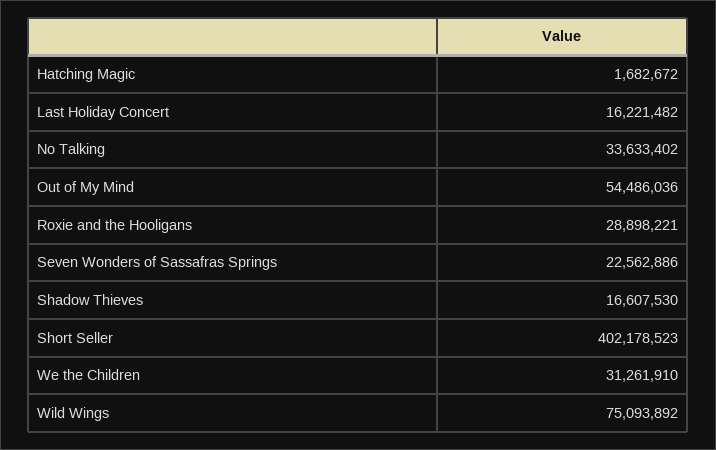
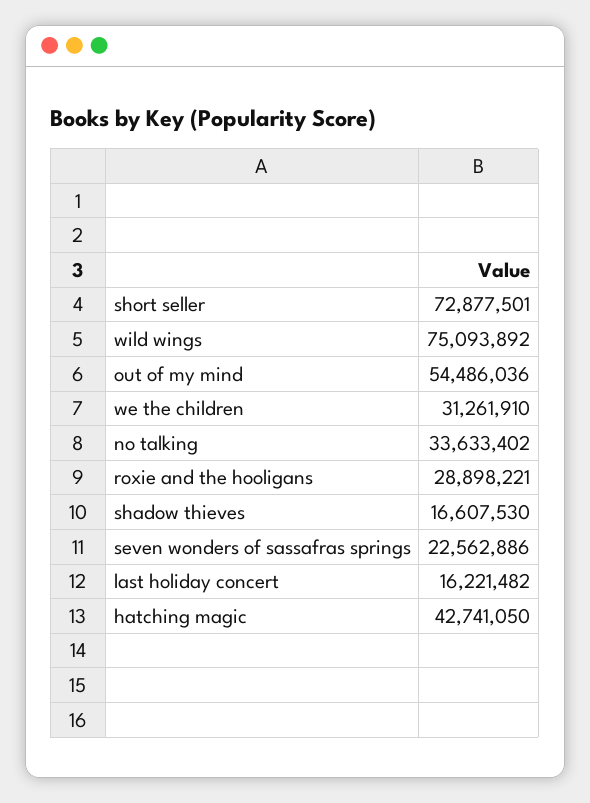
Hatching Magic: 1682672 -> 42741050
Short Seller: 402178523 -> 72877501

